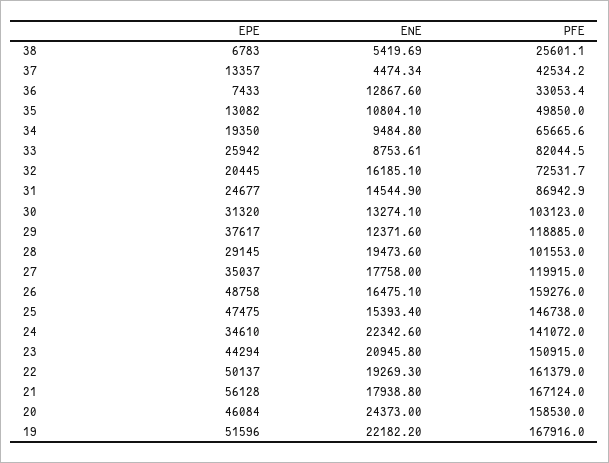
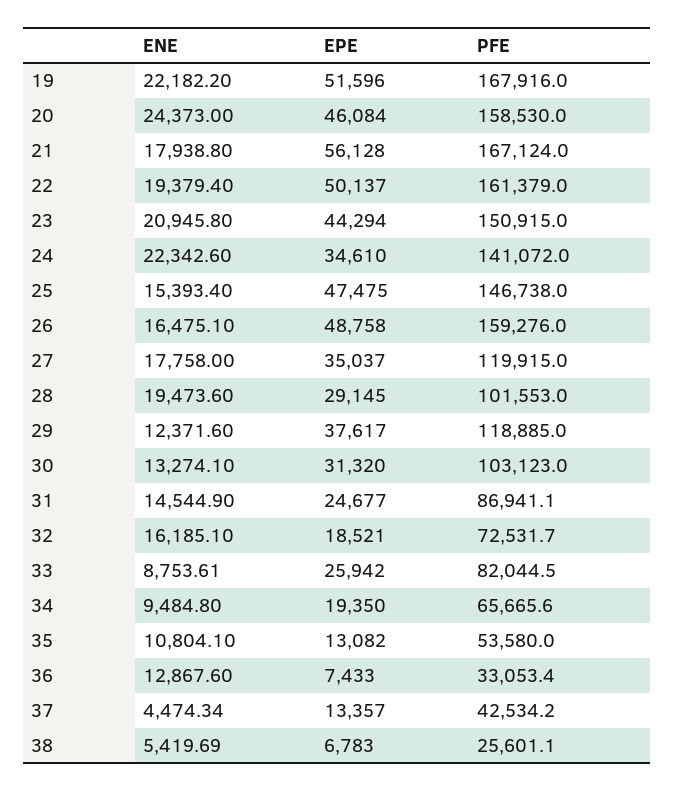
PFE, 35: 49850 -> 53580
EPE, 32: 20445 -> 18521
PFE, 31: 86942.9 -> 86941.1
ENE, 22: 19269.3 -> 19379.4

